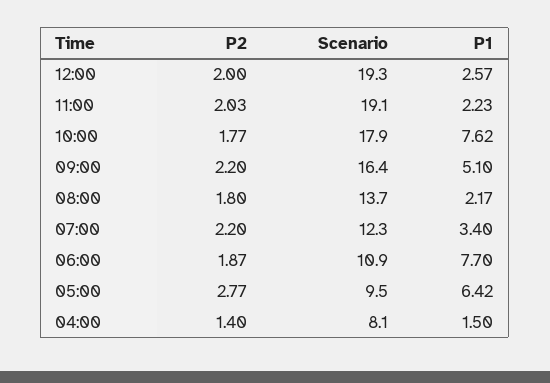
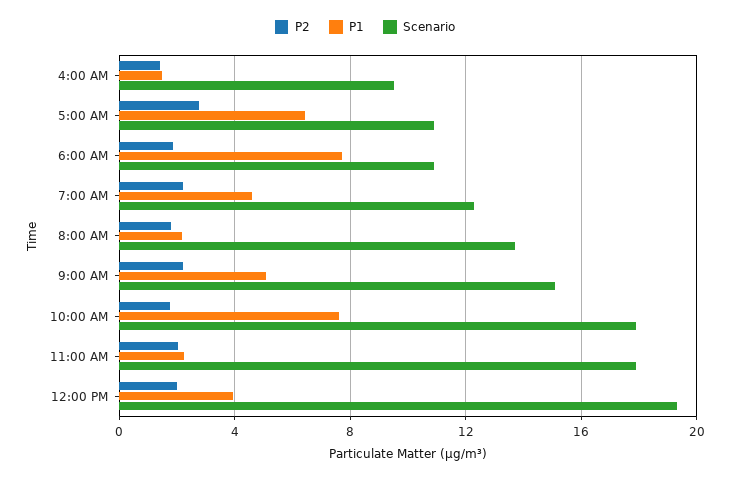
P1, 12:00: 2.57 -> 4
Scenario, 11:00: 19.1 -> 18
Scenario, 09:00: 16.4 -> 15
P1, 07:00: 3.4 -> 4.5
Scenario, 05:00: 9.5 -> 11
Scenario, 04:00: 8.1 -> 9.5

